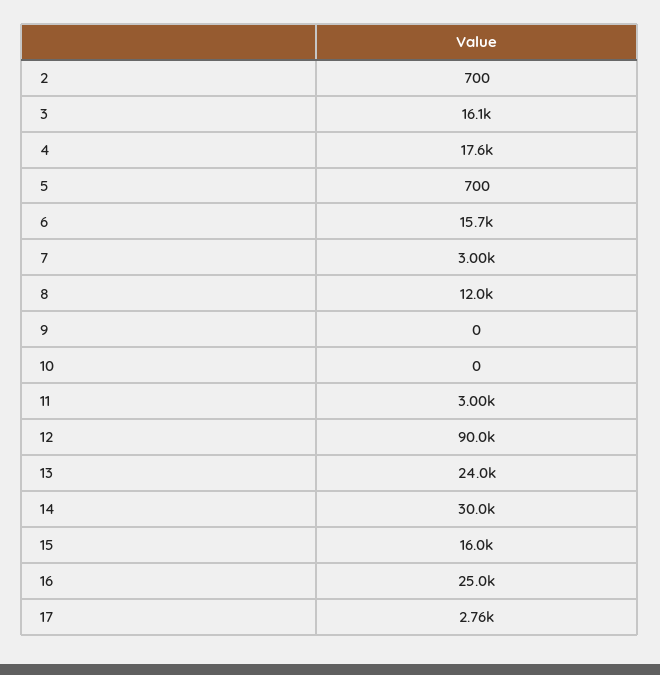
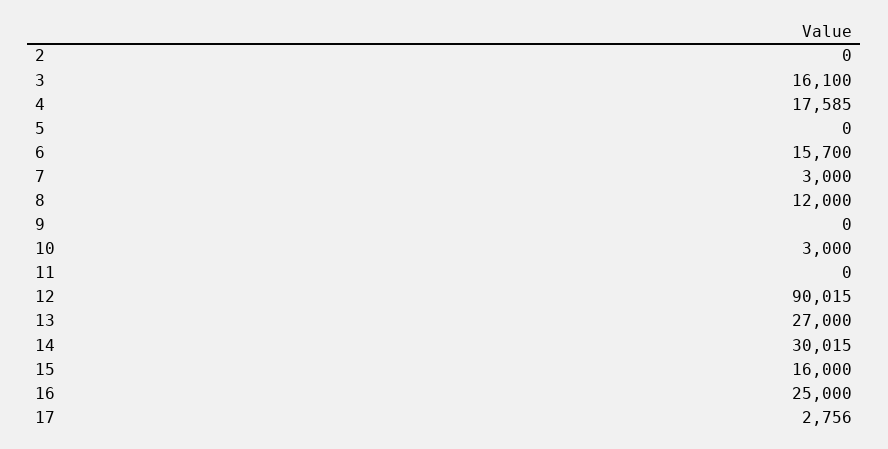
2: 700 -> 0
5: 700 -> 0
10: 0 -> 3000
11: 3000 -> 0
13: 24000 -> 27000

